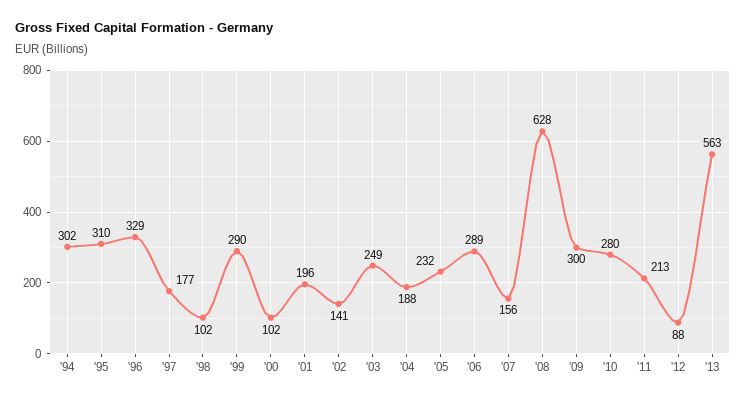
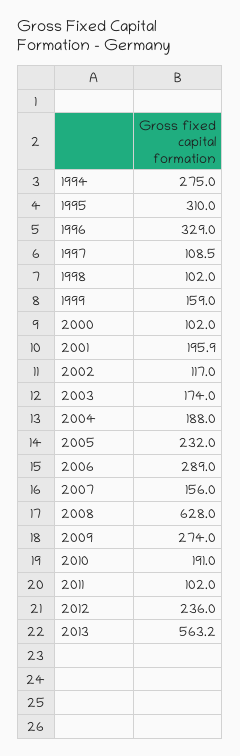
'94: 302 -> 275
'97: 177 -> 108.5
'99: 290 -> 159
'02: 141 -> 117
'03: 249 -> 174
'09: 300 -> 274
'10: 280 -> 191
'11: 213 -> 102
'12: 88 -> 236

